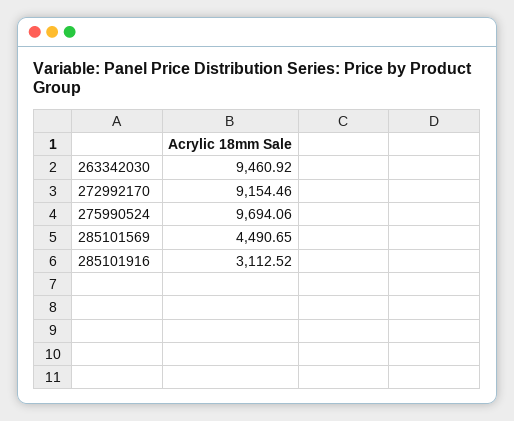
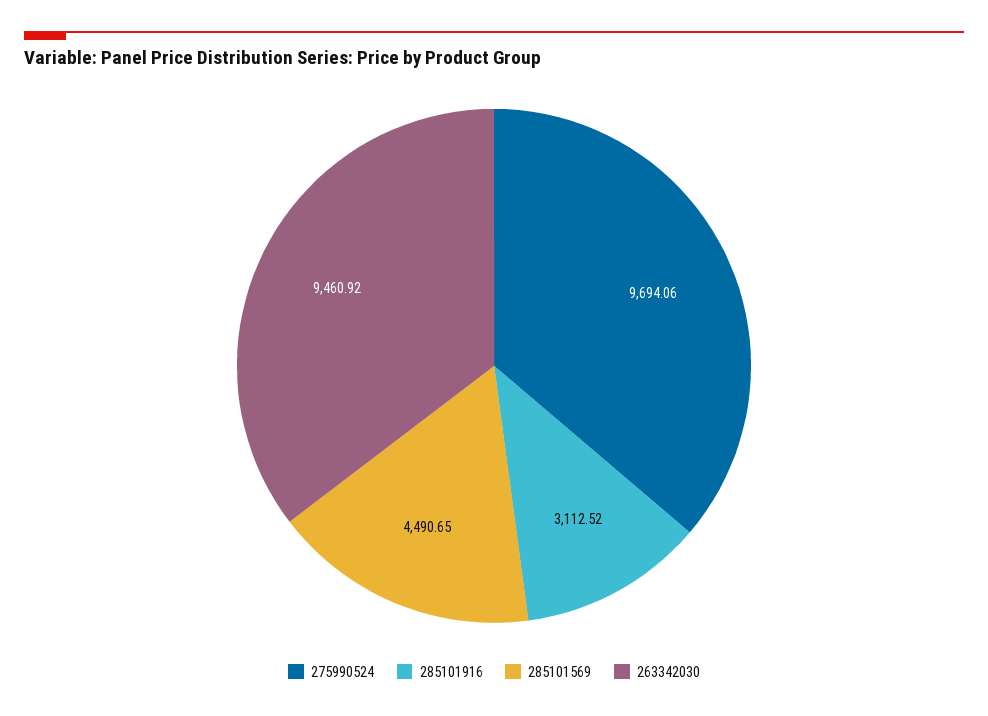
272992170: 9154.46 -> none

